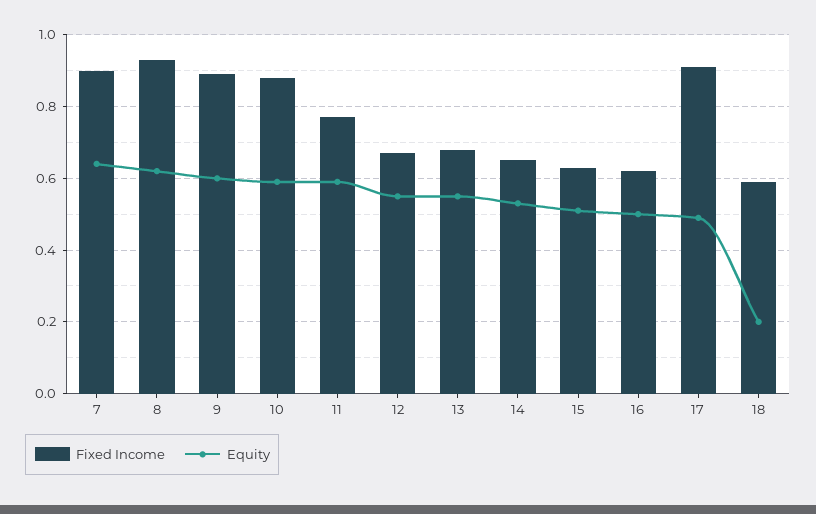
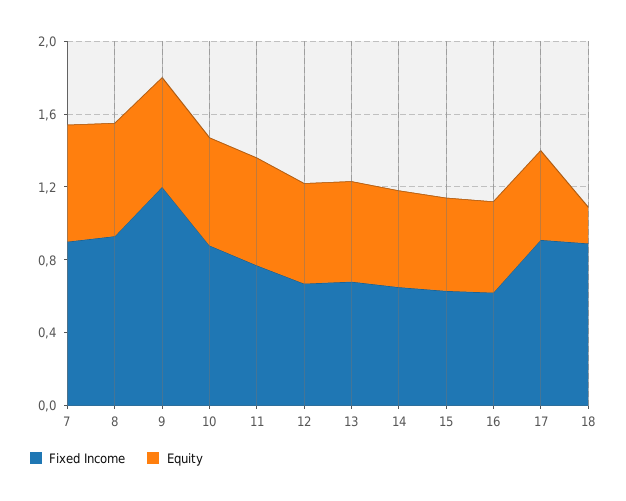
Fixed Income, 9: 0.9 -> 1.2
Fixed Income, 18: 0.6 -> 0.9

